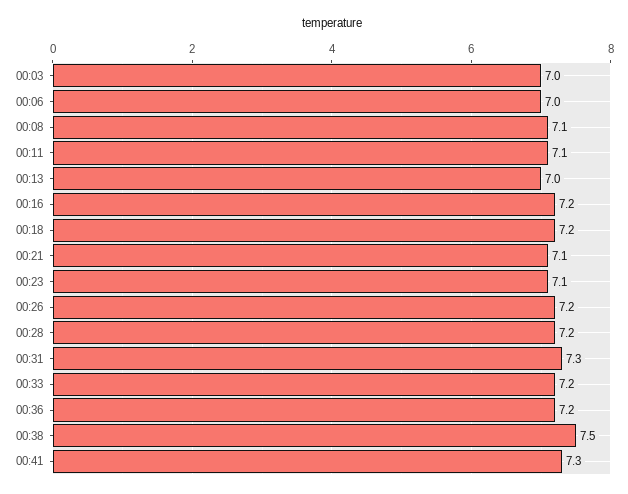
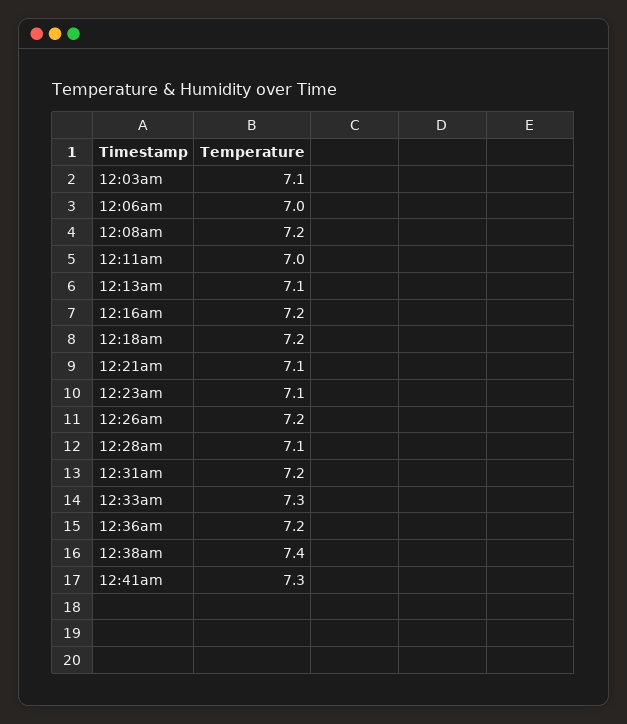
00:03: 7 -> 7.1
00:08: 7.1 -> 7.2
00:11: 7.1 -> 7
00:13: 7 -> 7.1
00:28: 7.2 -> 7.1
00:31: 7.3 -> 7.2
00:33: 7.2 -> 7.3
00:38: 7.5 -> 7.4

